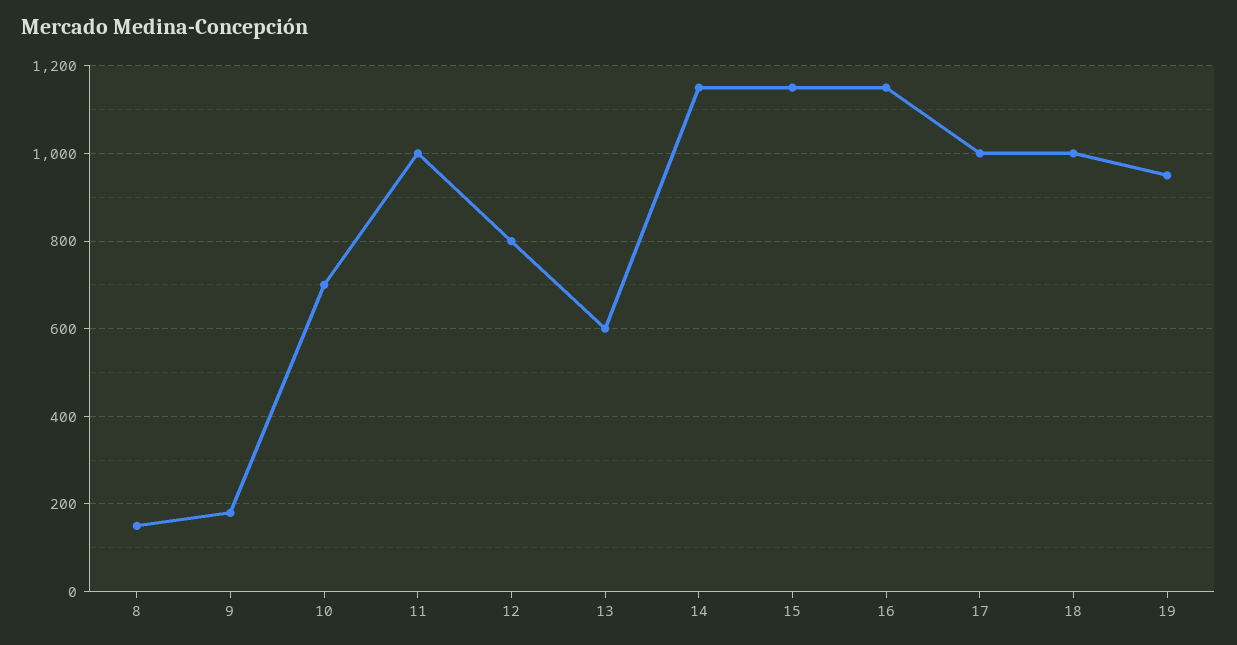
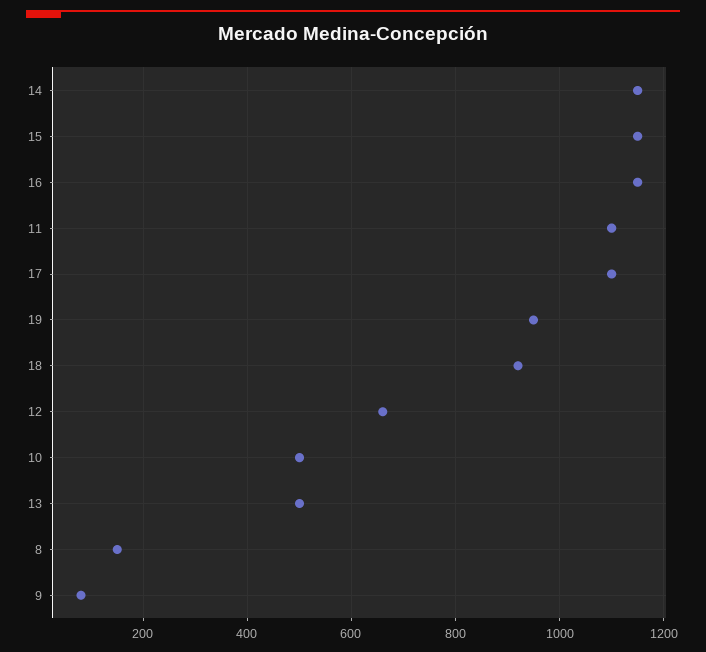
9: 180 -> 80
10: 700 -> 500
11: 1000 -> 1100
12: 800 -> 660
13: 600 -> 500
17: 1000 -> 1100
18: 1000 -> 920

